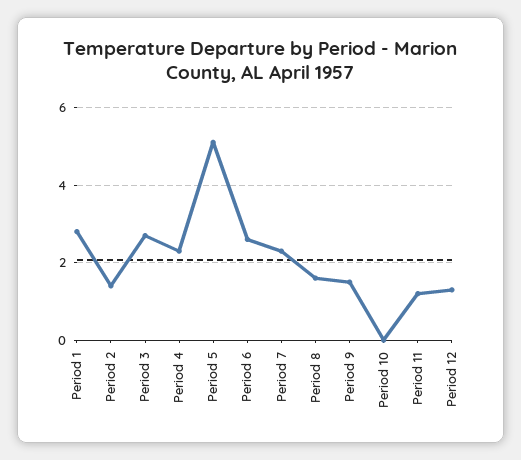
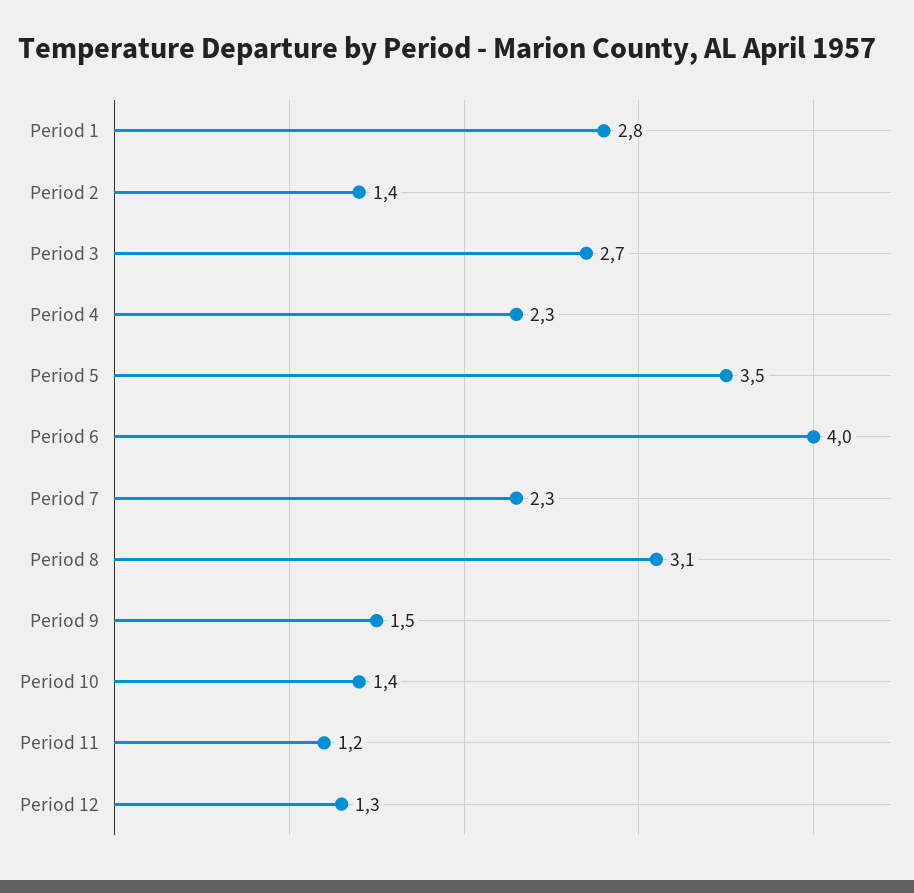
Period 5: 5 -> 3.5
Period 6: 2.5 -> 4
Period 8: 1.5 -> 3.1
Period 10: 0 -> 1.4

